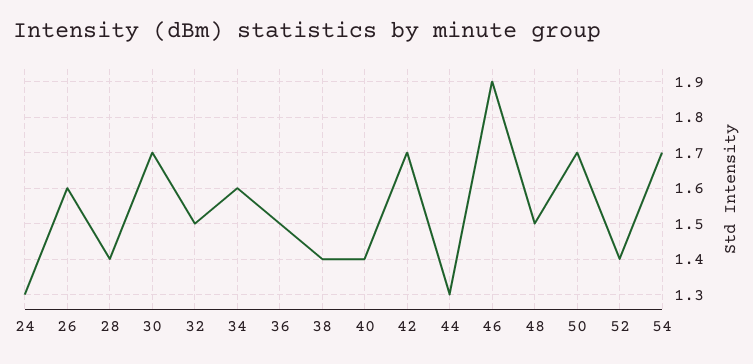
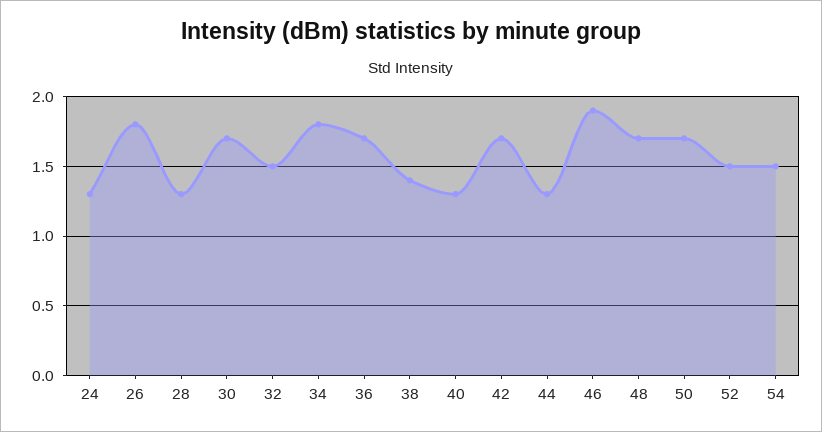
26: 1.6 -> 1.8
28: 1.4 -> 1.3
34: 1.6 -> 1.8
36: 1.5 -> 1.7
40: 1.4 -> 1.3
48: 1.5 -> 1.7
52: 1.4 -> 1.5
54: 1.7 -> 1.5

